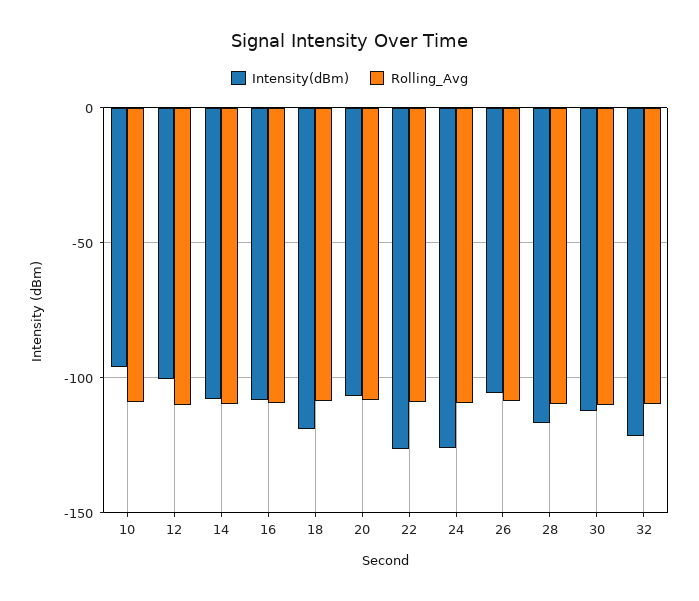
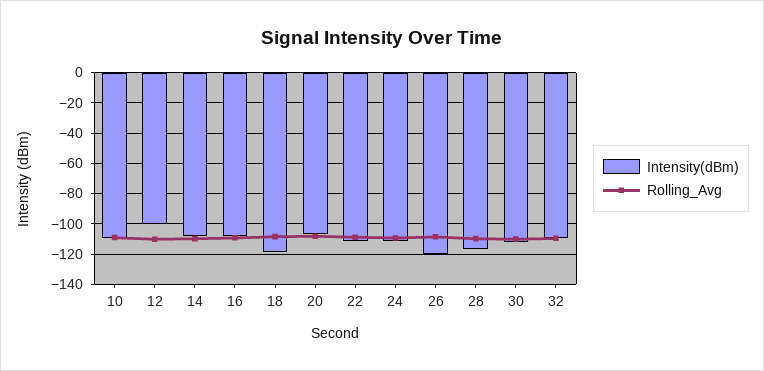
Intensity(dBm), 10: -95 -> -110
Intensity(dBm), 22: -125 -> -110
Intensity(dBm), 24: -125 -> -110
Intensity(dBm), 26: -105 -> -120
Intensity(dBm), 32: -120 -> -110

